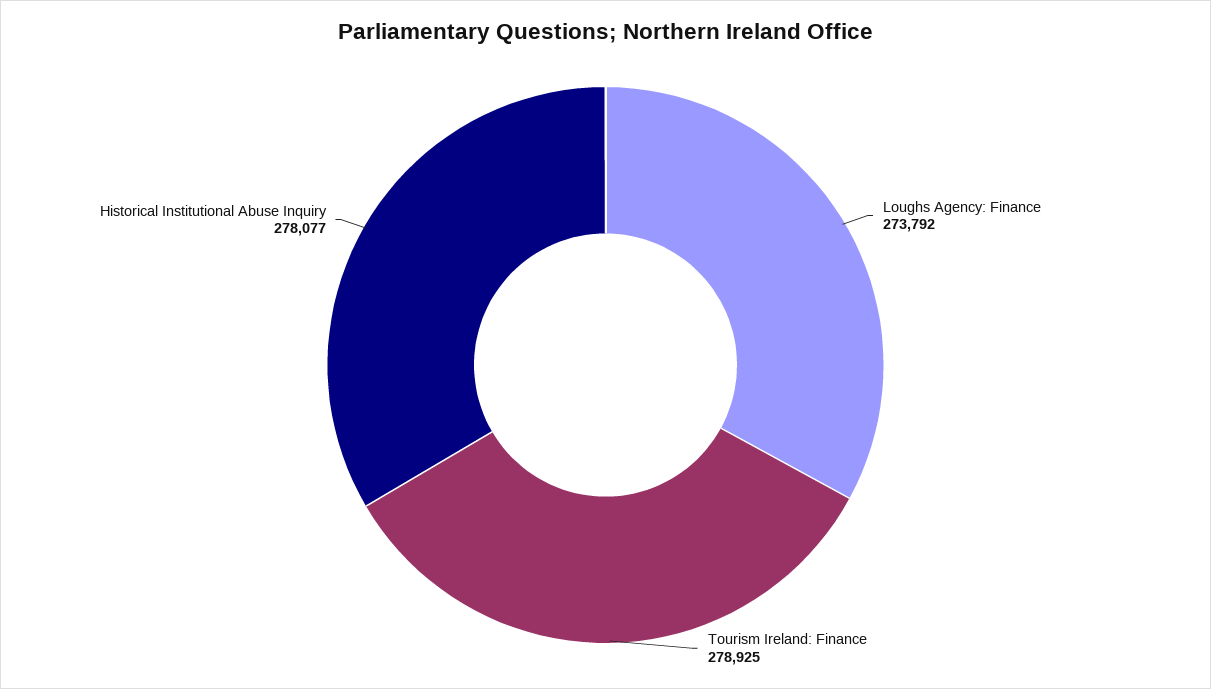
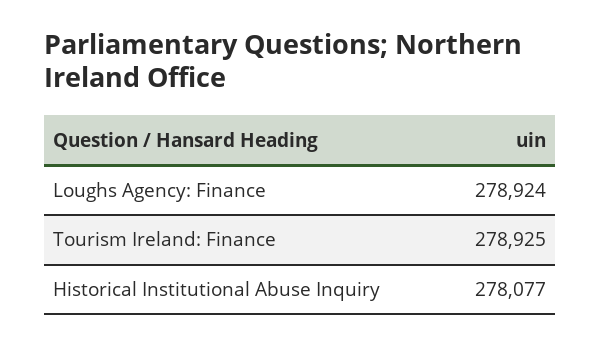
Loughs Agency: Finance: 273792 -> 278924

